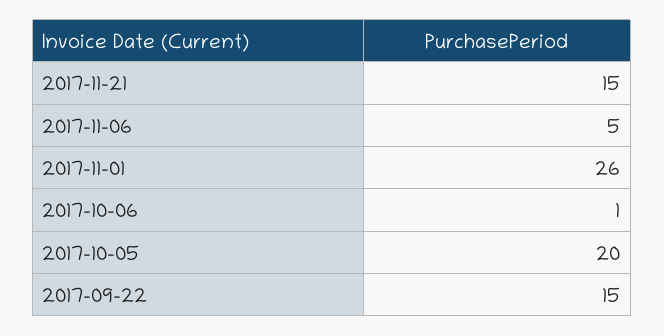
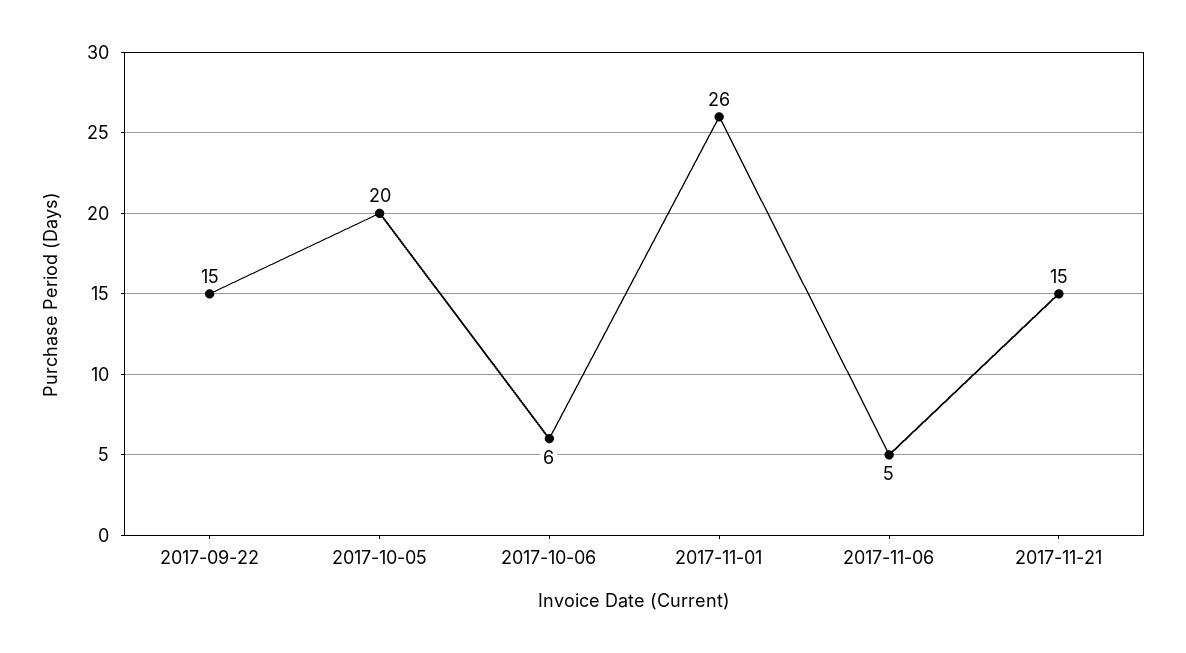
2017-10-06: 1 -> 6

